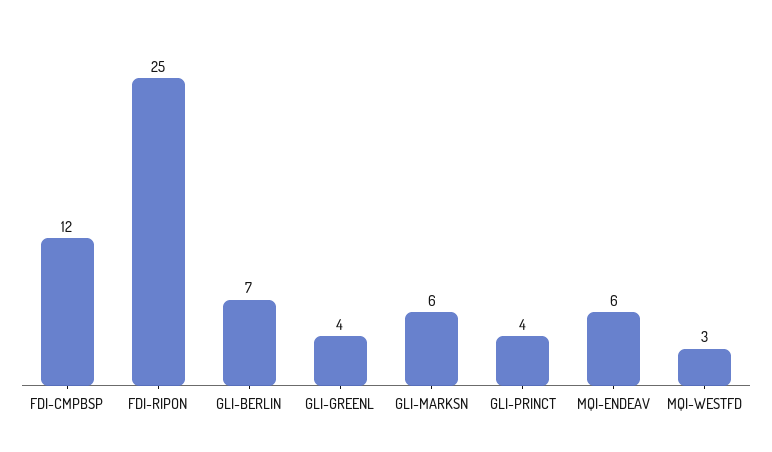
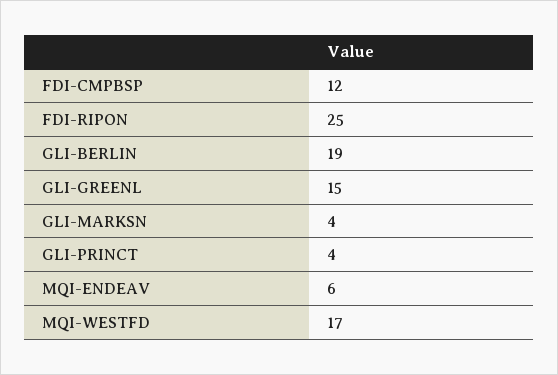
GLI-BERLIN: 7 -> 19
GLI-GREENL: 4 -> 15
GLI-MARKSN: 6 -> 4
MQI-WESTFD: 3 -> 17

